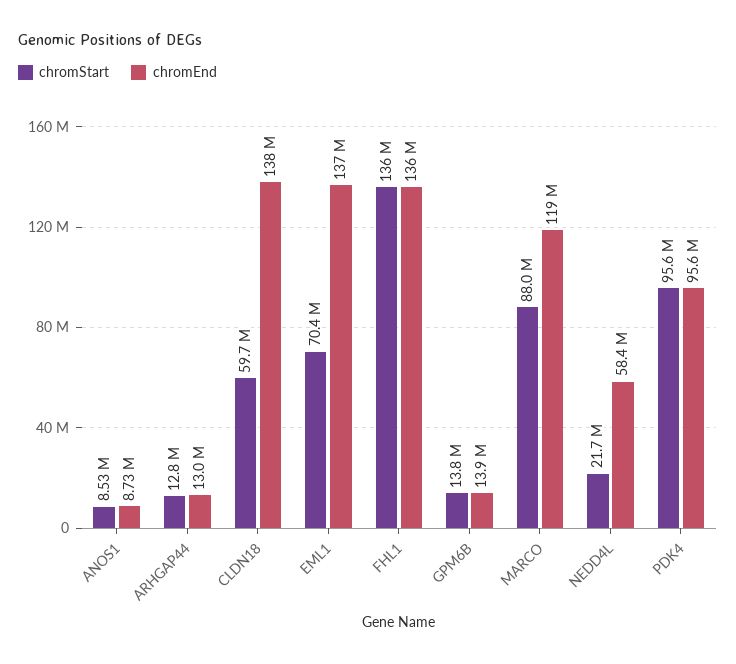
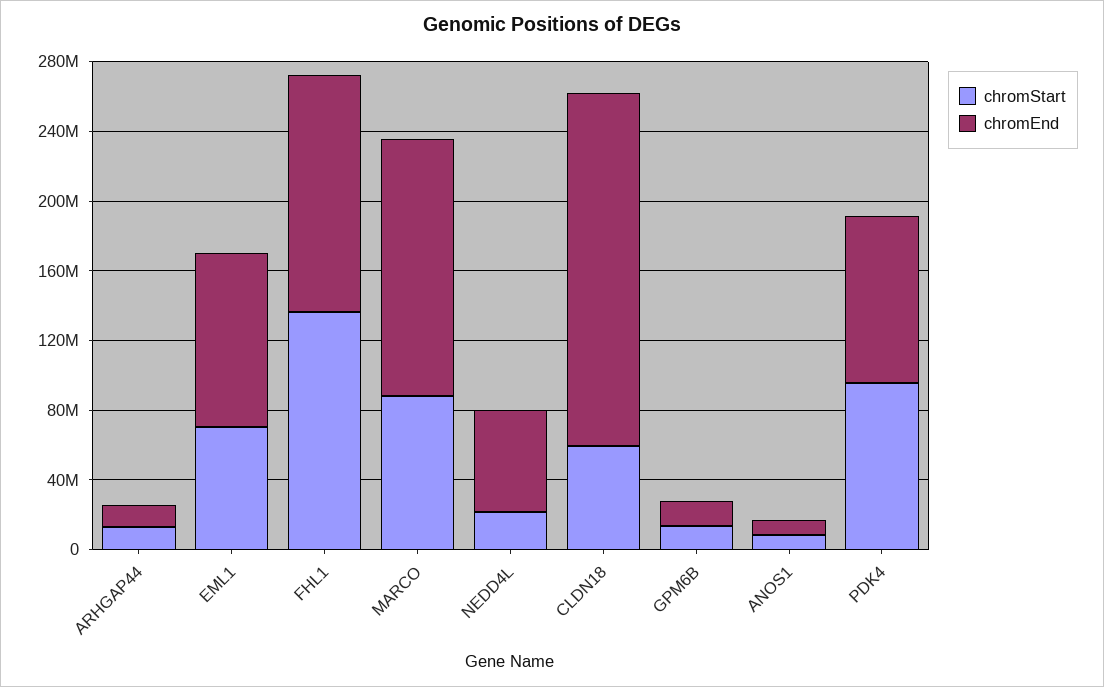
chromEnd, CLDN18: 138000000 -> 200000000
chromEnd, EML1: 137000000 -> 100000000
chromEnd, MARCO: 119000000 -> 150000000

